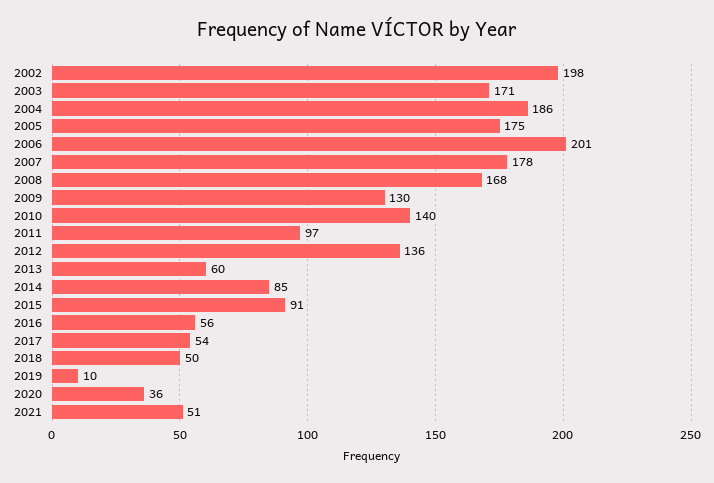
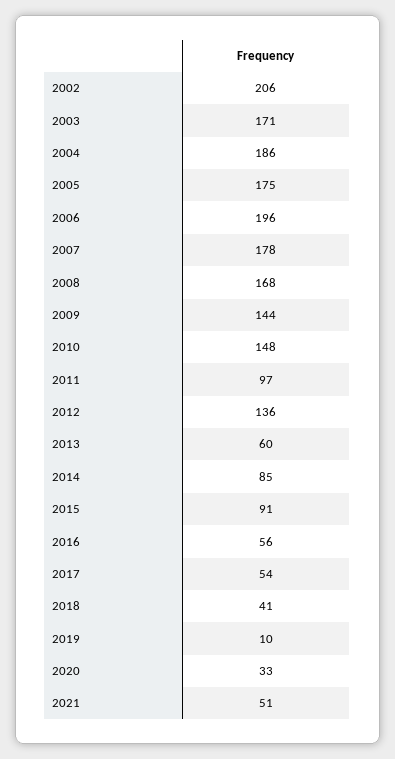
2002: 198 -> 206
2006: 201 -> 196
2009: 130 -> 144
2010: 140 -> 148
2018: 50 -> 41
2020: 36 -> 33

